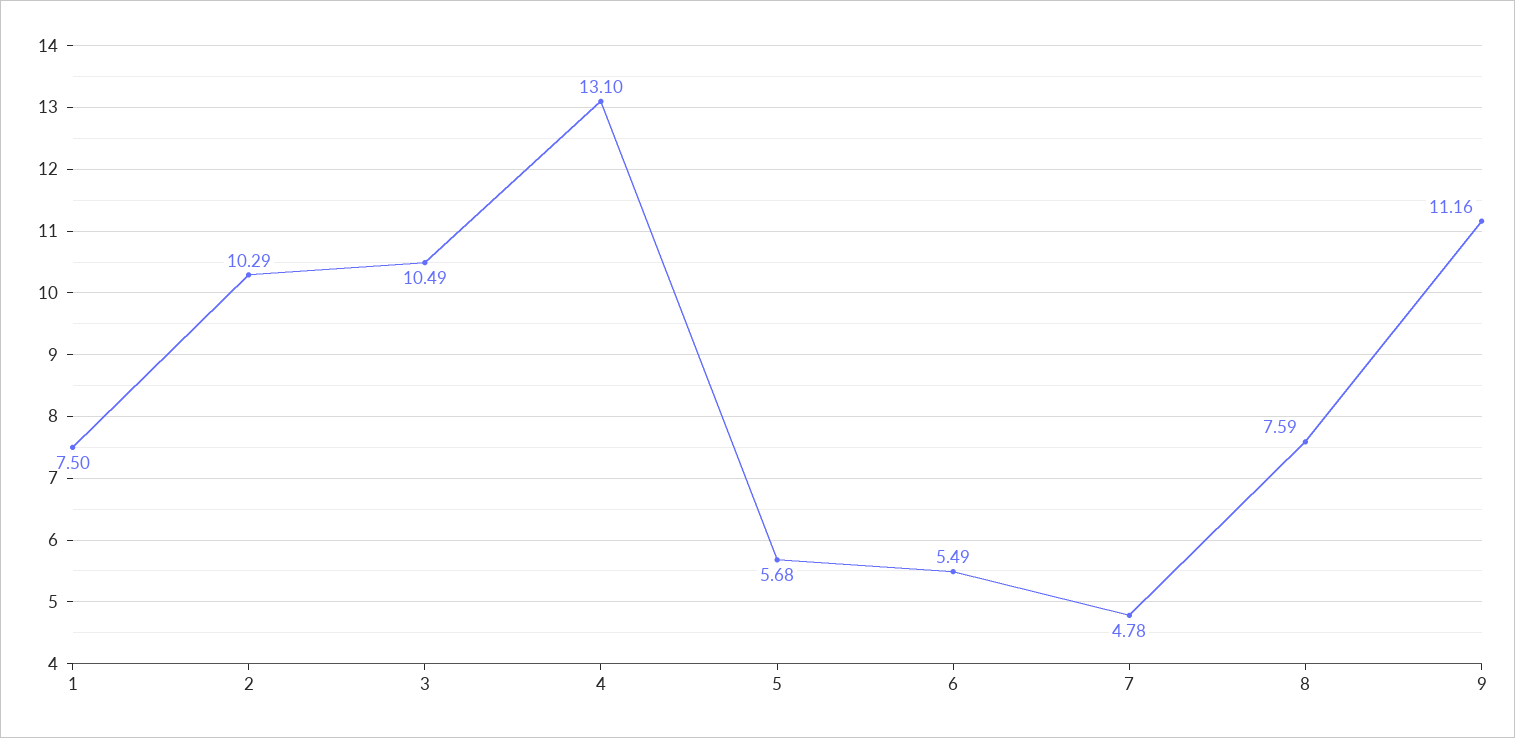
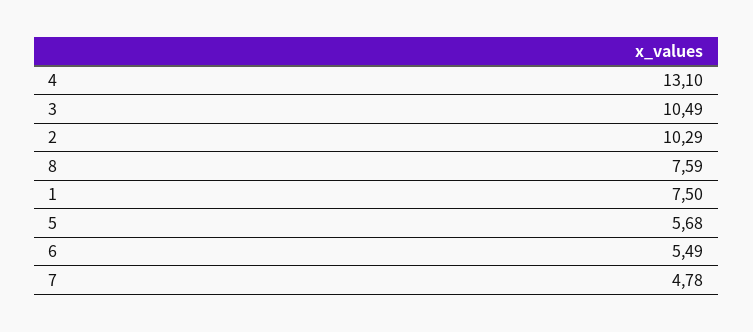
9: 11.16 -> none

